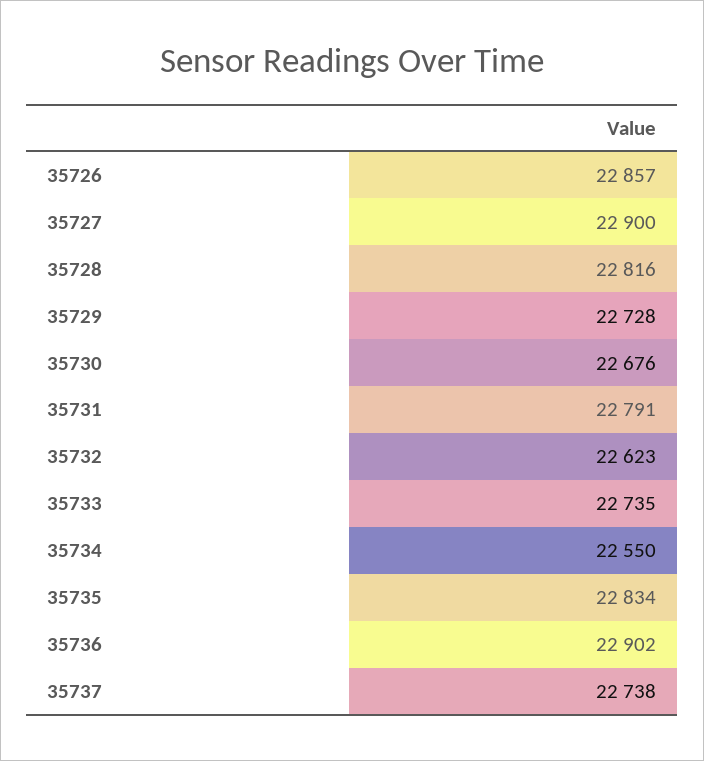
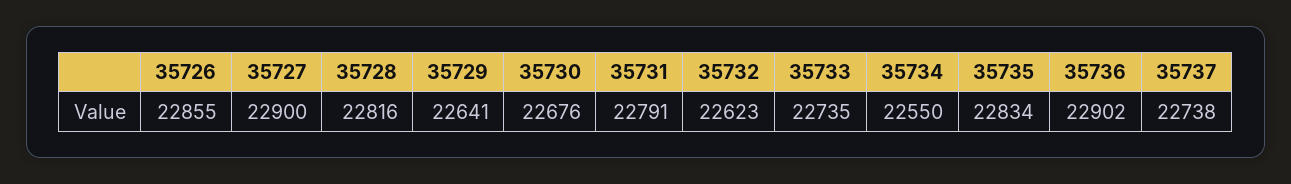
35726: 22857 -> 22855
35729: 22728 -> 22641

